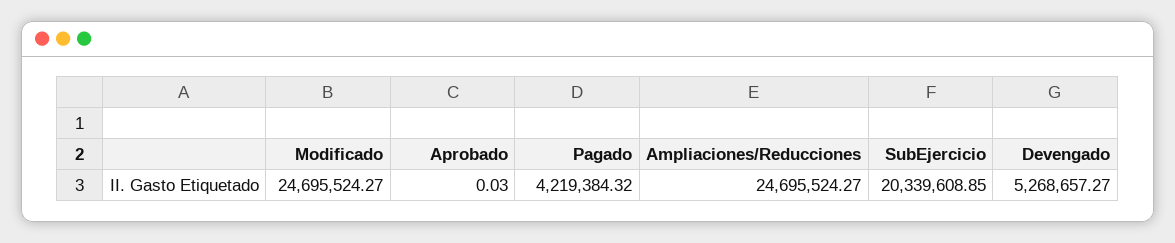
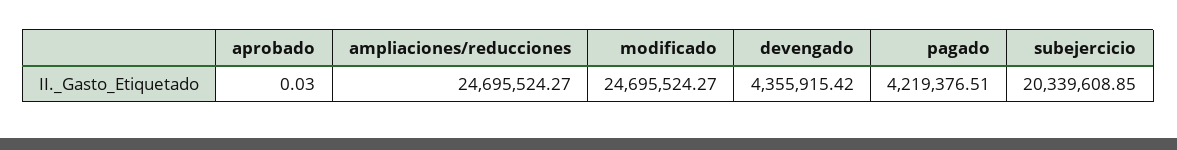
Pagado: 4219384.32 -> 4219376.51
Devengado: 5268657.27 -> 4355915.42

